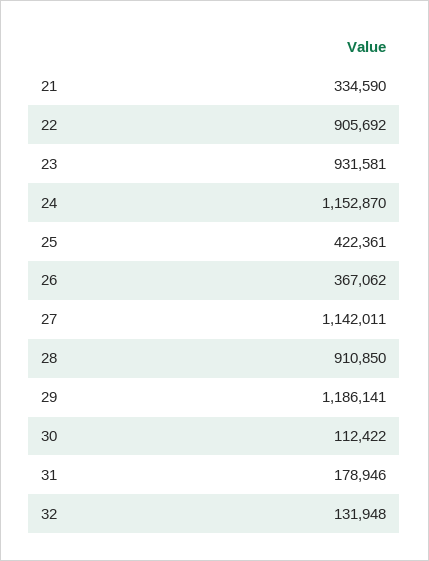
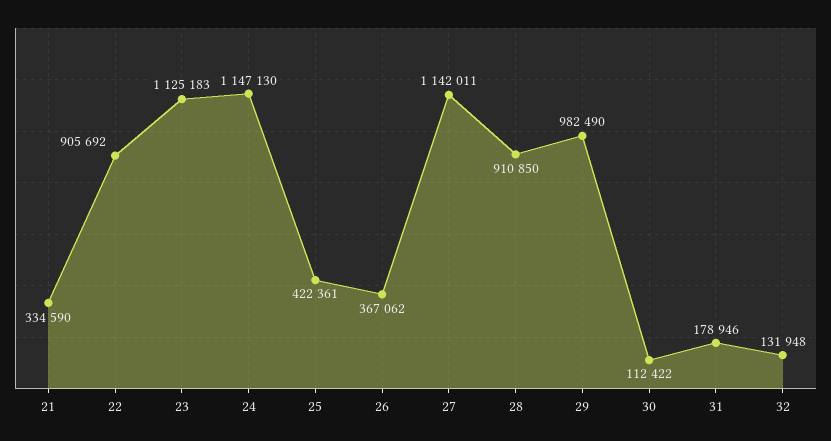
23: 931581 -> 1125183
24: 1152870 -> 1147130
29: 1186141 -> 982490

